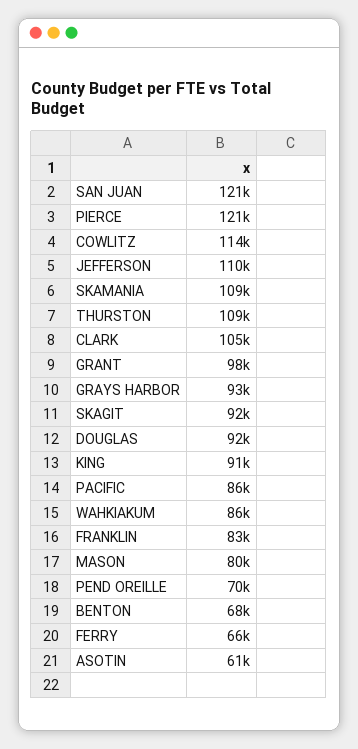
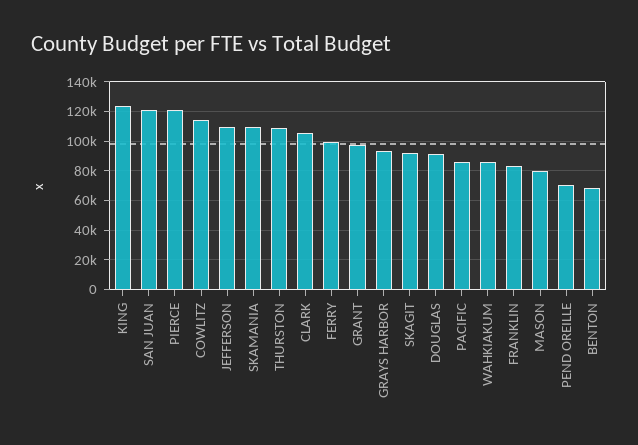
KING: 91000 -> 125000
FERRY: 66000 -> 100000
ASOTIN: 61000 -> none

